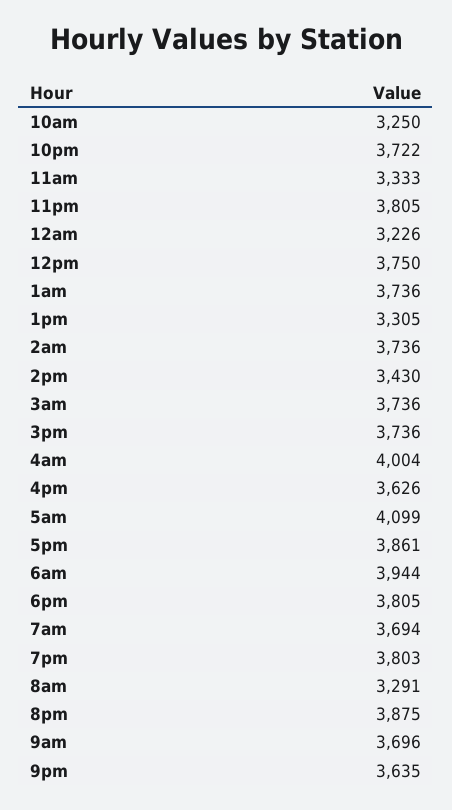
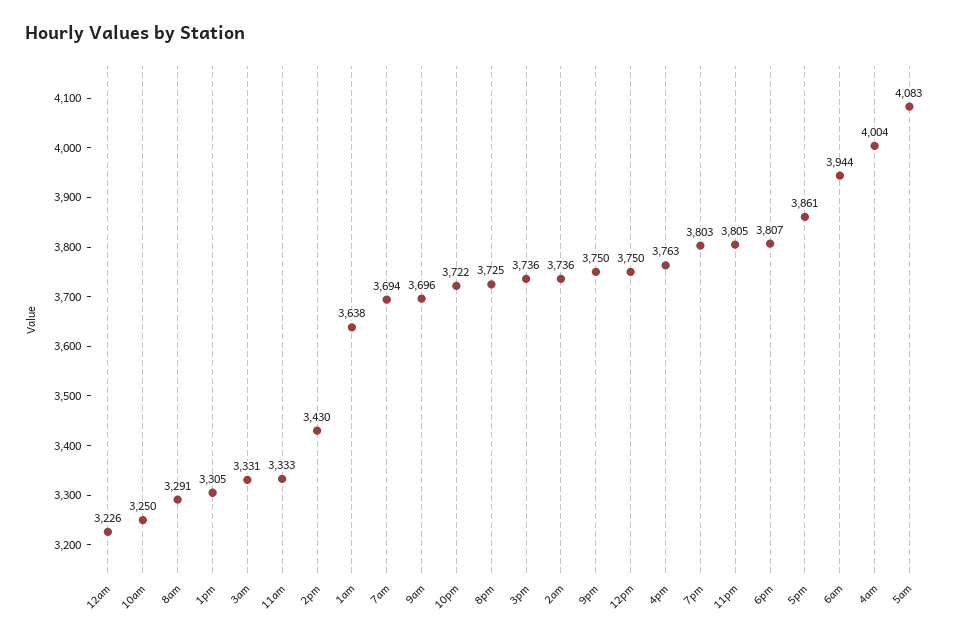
1am: 3736 -> 3638
3am: 3736 -> 3331
4pm: 3626 -> 3763
5am: 4099 -> 4083
6pm: 3805 -> 3807
8pm: 3875 -> 3725
9pm: 3635 -> 3750

